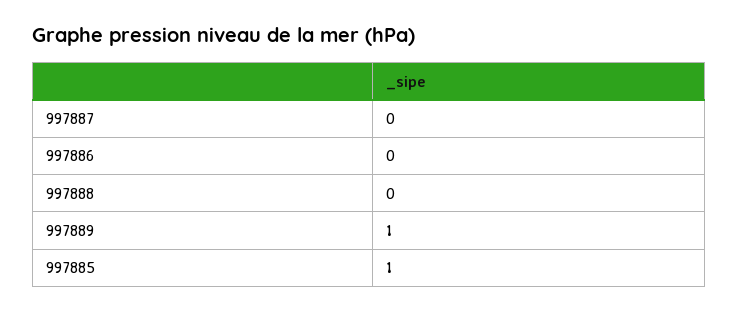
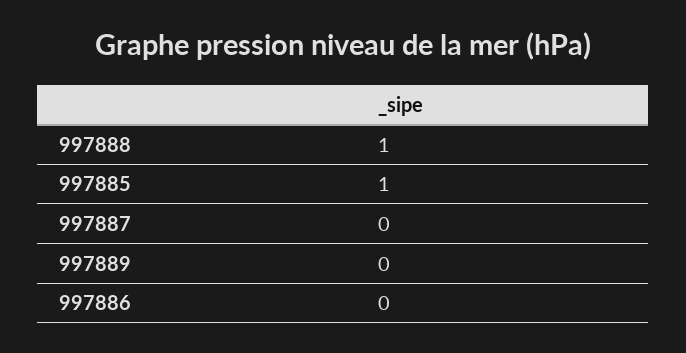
997888: 0 -> 1
997889: 1 -> 0

